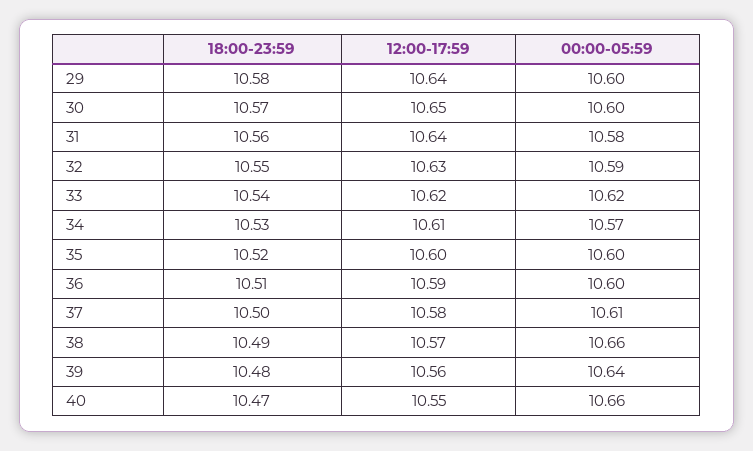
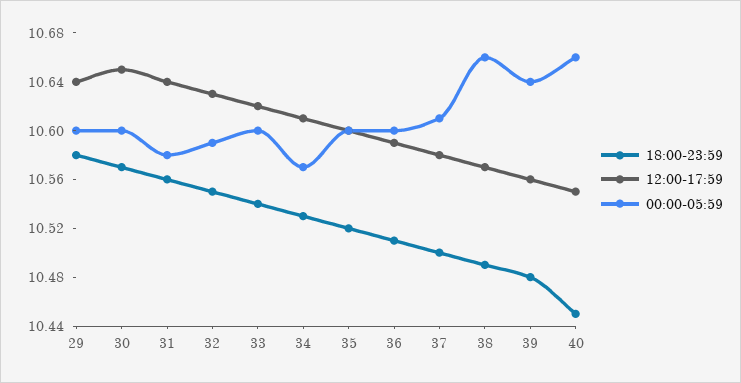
00:00-05:59, 33: 10.62 -> 10.6
18:00-23:59, 40: 10.47 -> 10.45

